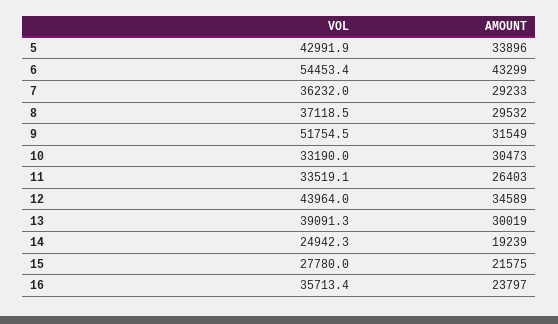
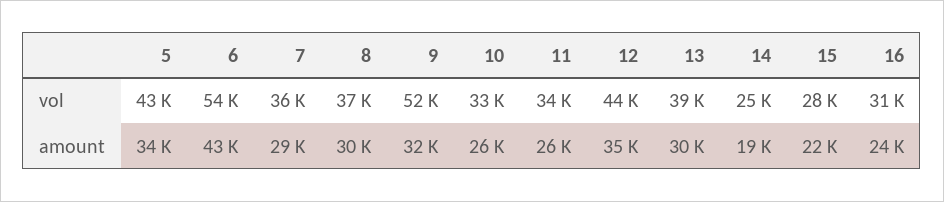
AMOUNT, 10: 30473 -> 26000
VOL, 16: 35713.4 -> 31000

